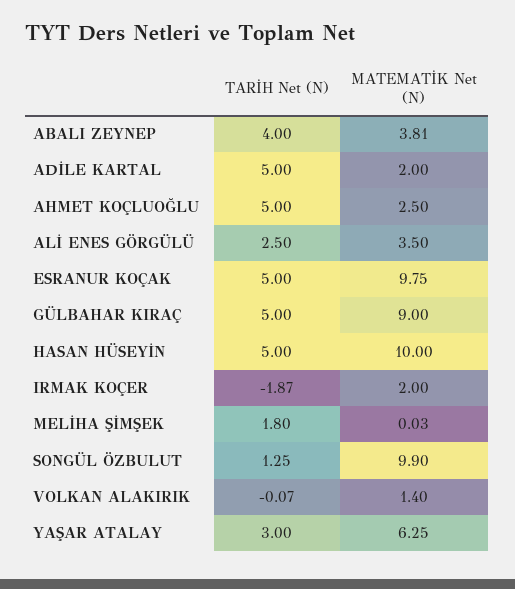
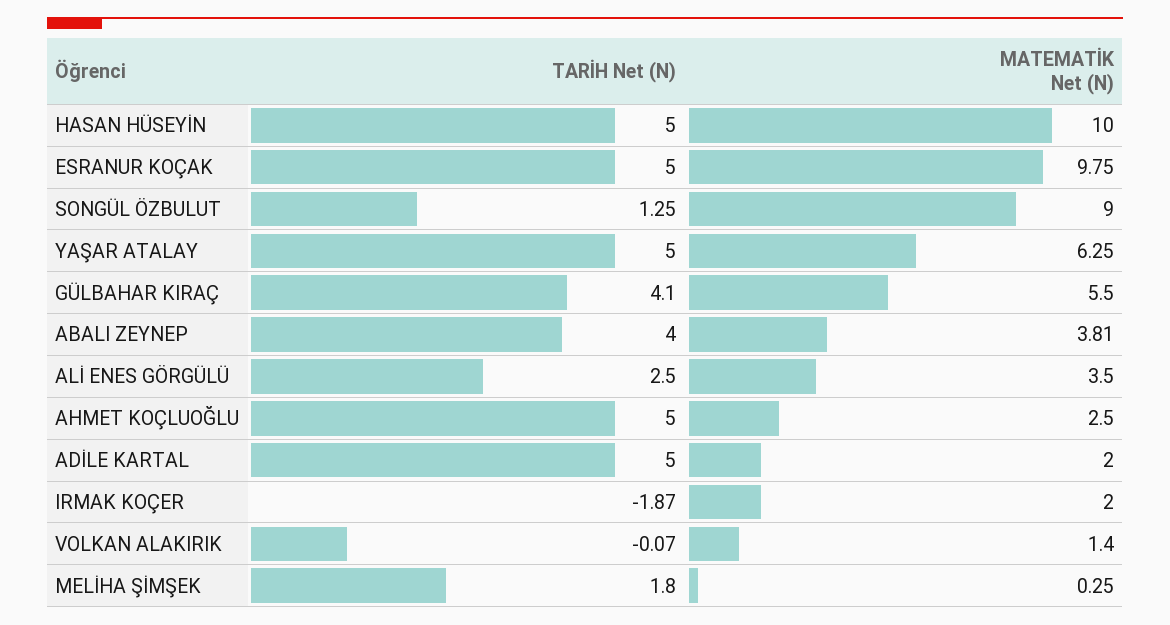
TARİH Net (N), GÜLBAHAR KIRAÇ: 5 -> 4.1
MATEMATİK Net (N), GÜLBAHAR KIRAÇ: 9 -> 5.5
MATEMATİK Net (N), MELİHA ŞİMŞEK: 0.03 -> 0.25
MATEMATİK Net (N), SONGÜL ÖZBULUT: 9.9 -> 9
TARİH Net (N), YAŞAR ATALAY: 3 -> 5

